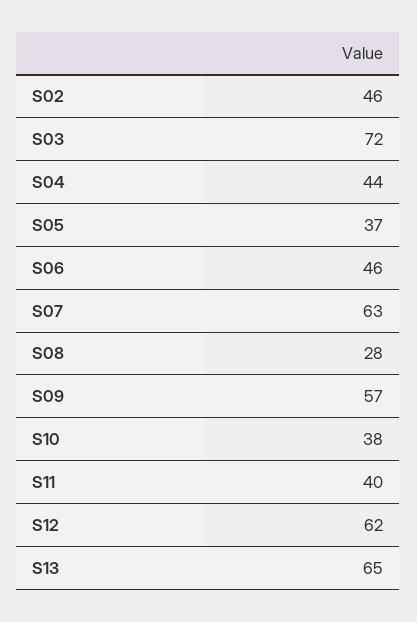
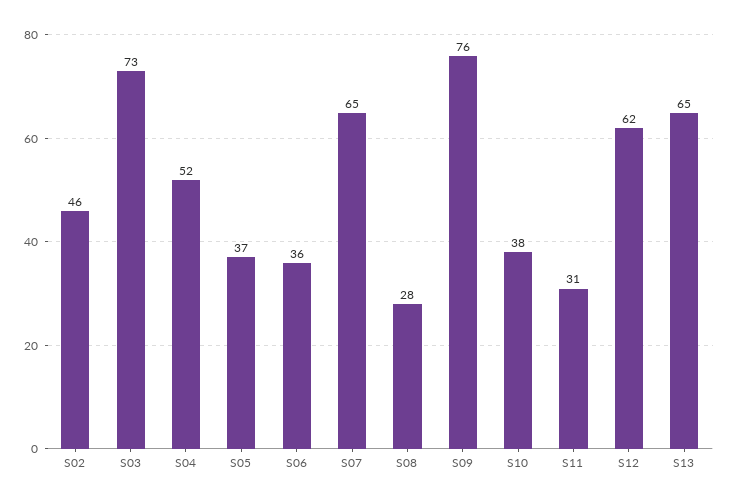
S03: 72 -> 73
S04: 44 -> 52
S06: 46 -> 36
S07: 63 -> 65
S09: 57 -> 76
S11: 40 -> 31

